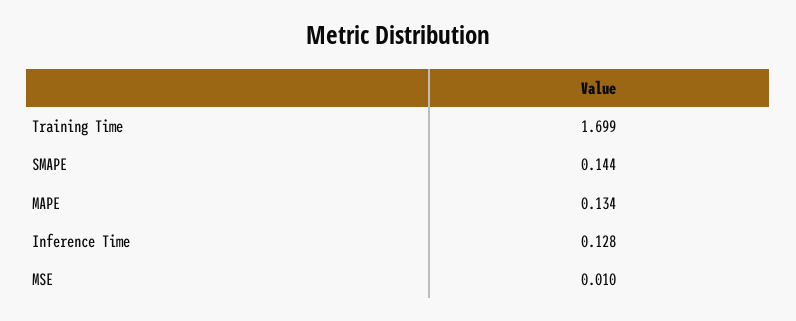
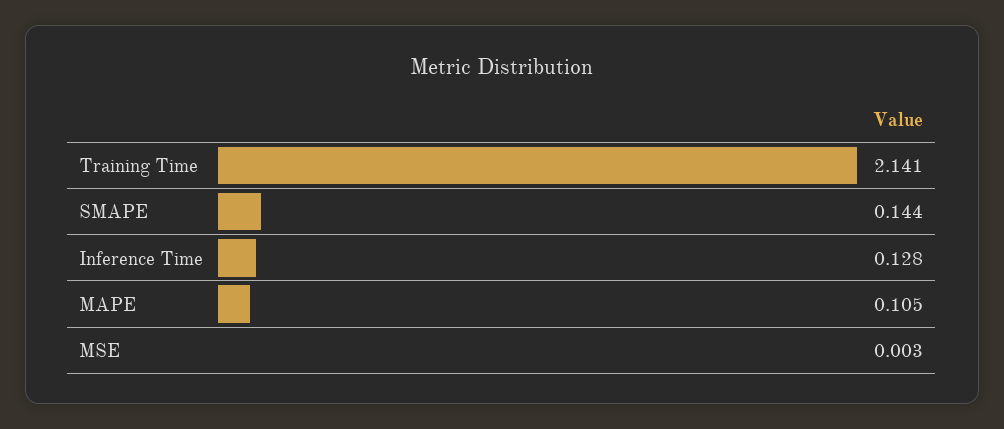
Training Time: 1.699 -> 2.141
MAPE: 0.134 -> 0.105
MSE: 0.01 -> 0.003

